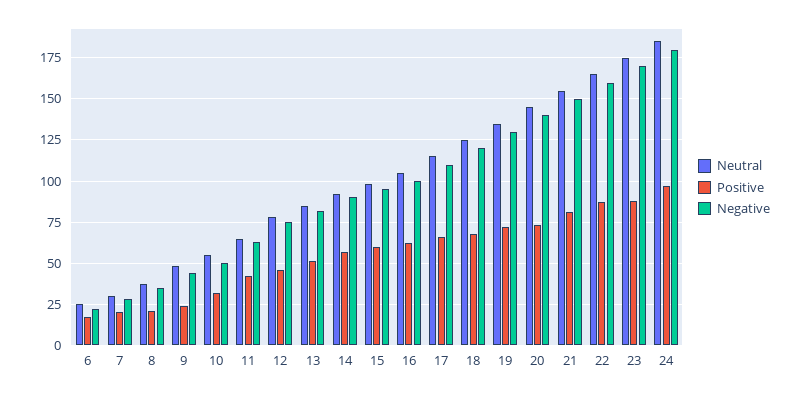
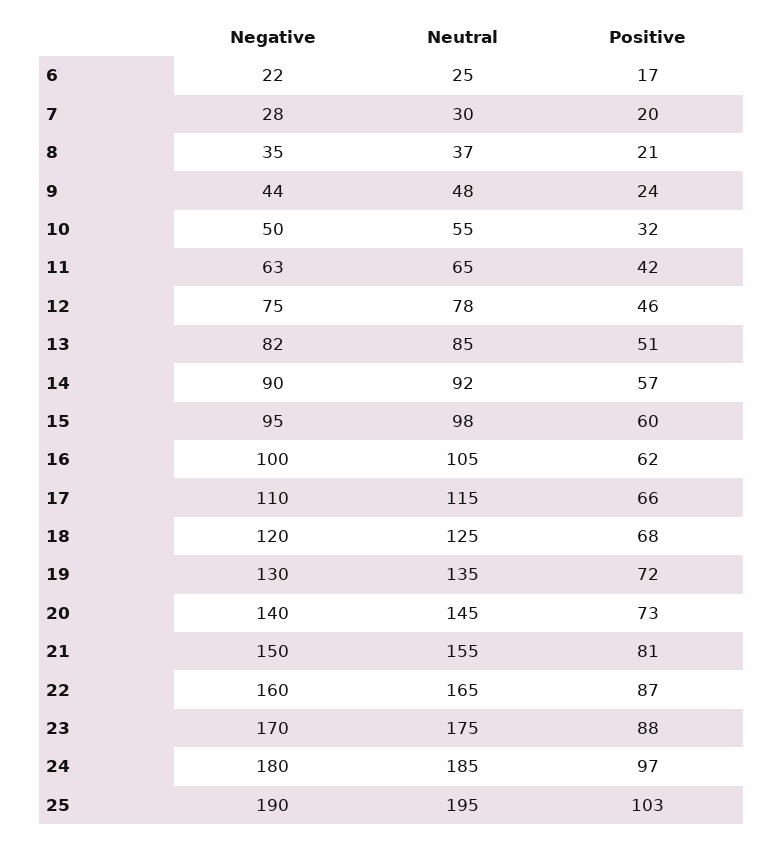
Negative, 25: none -> 190
Neutral, 25: none -> 195
Positive, 25: none -> 103

